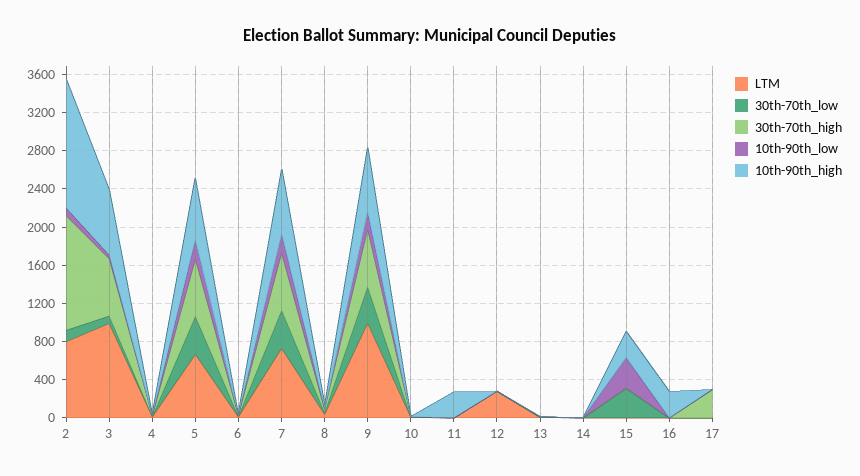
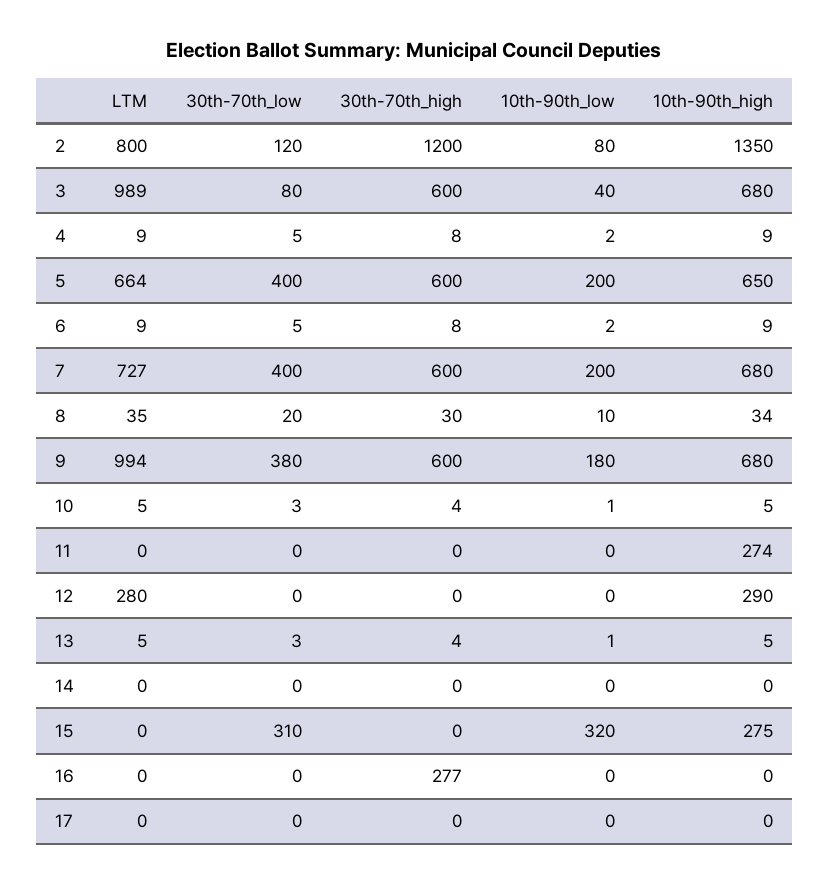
10th-90th_high, 12: 0 -> 290
30th-70th_high, 16: 0 -> 277
10th-90th_high, 16: 300 -> 0
30th-70th_high, 17: 300 -> 0

